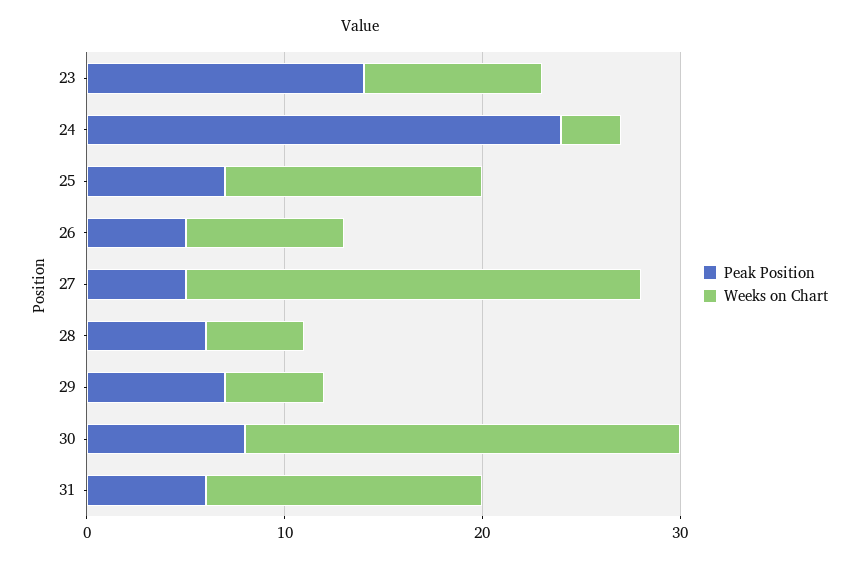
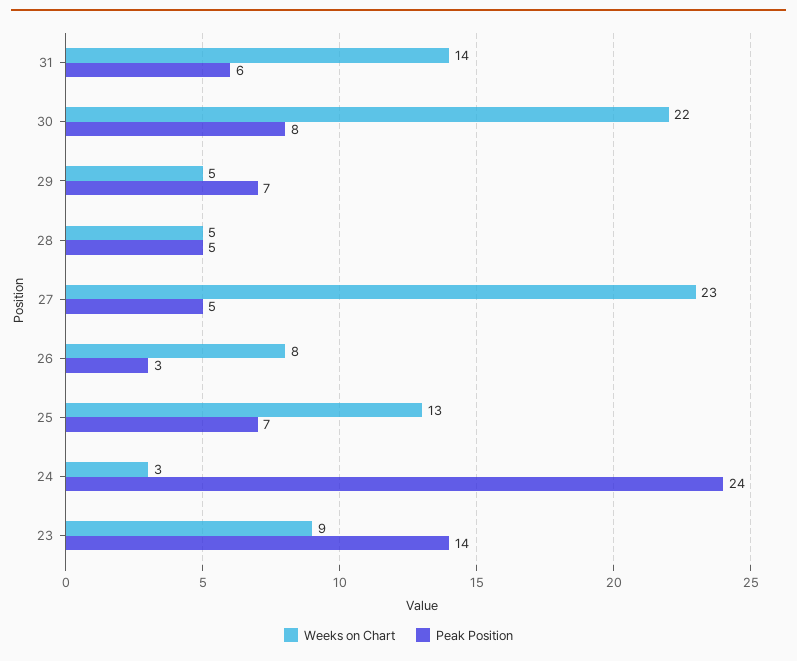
Peak Position, 26: 5 -> 3
Peak Position, 28: 6 -> 5

